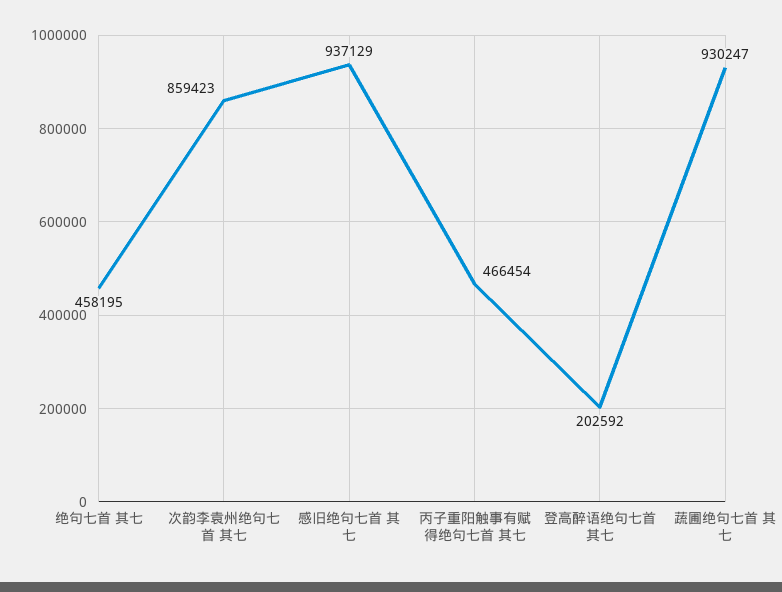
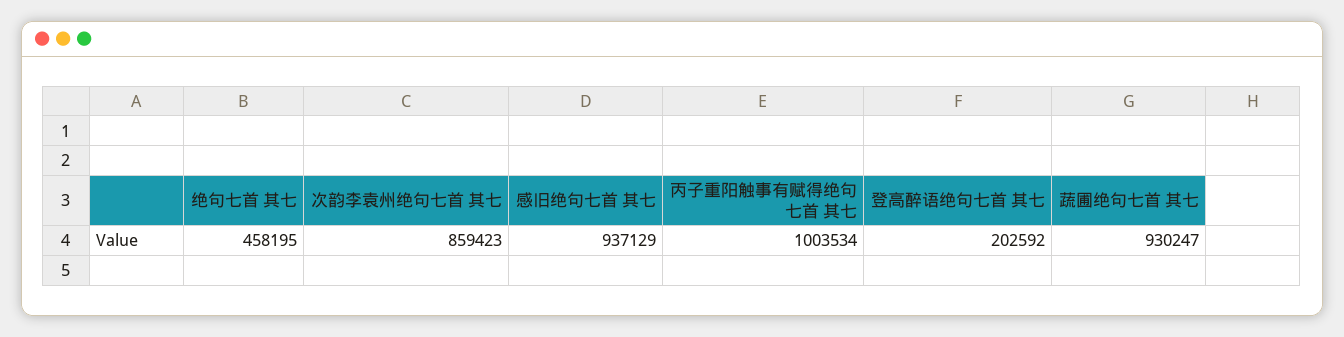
丙子重阳触事有赋得绝句七首 其七: 466454 -> 1003534

